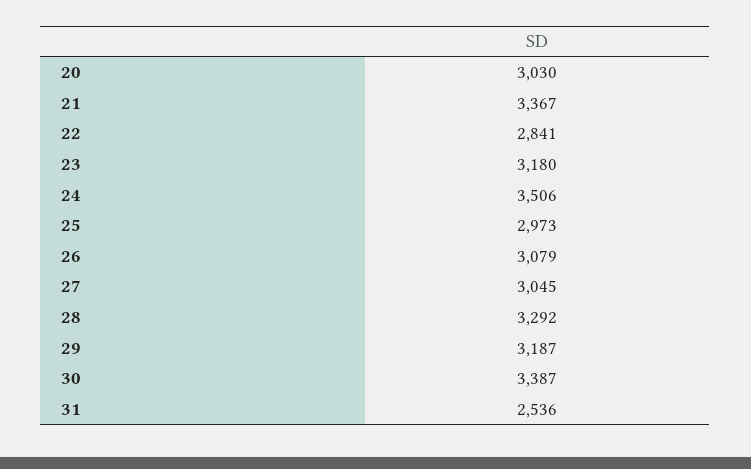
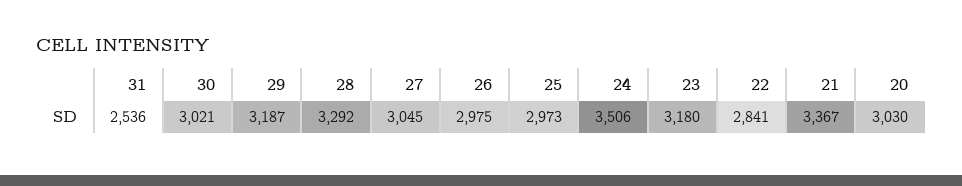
26: 3079 -> 2975
30: 3387 -> 3021

